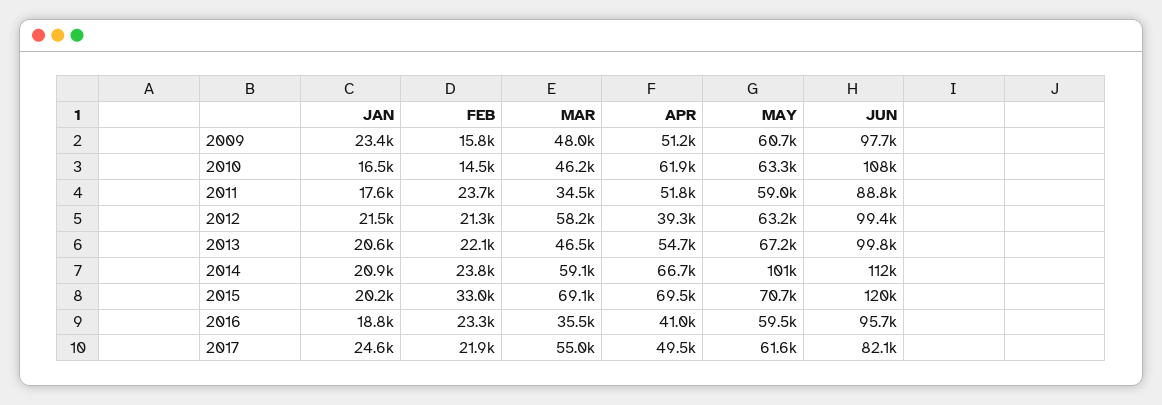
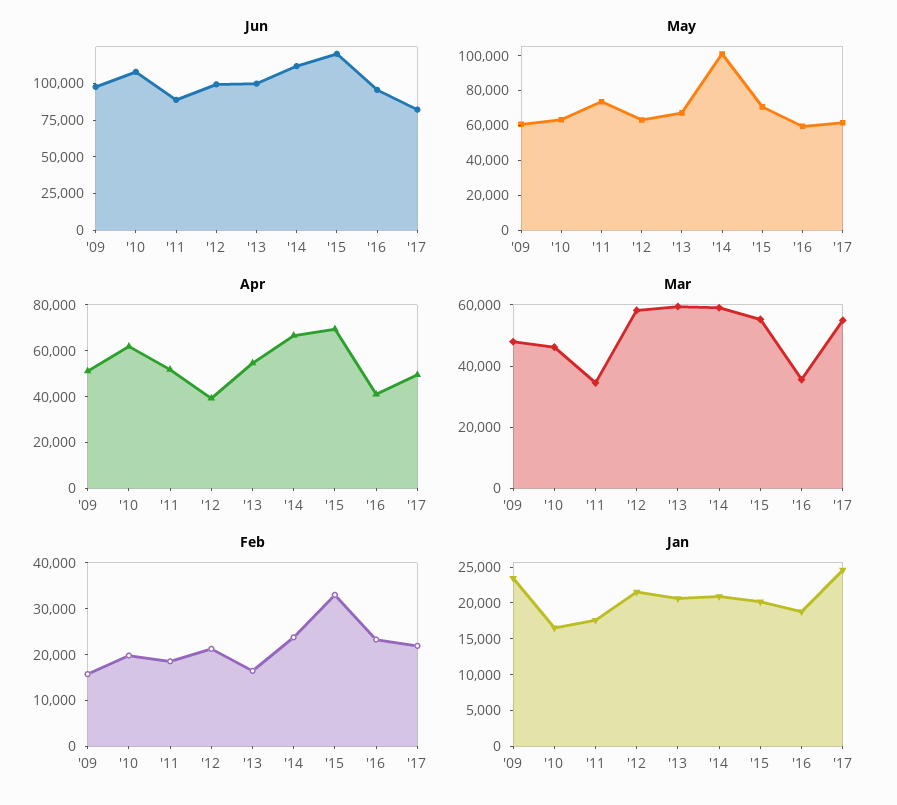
FEB, 2010: 14500 -> 20000
FEB, 2011: 23700 -> 18000
MAY, 2011: 59000 -> 75000
FEB, 2013: 22100 -> 16000
MAR, 2013: 46500 -> 60000
MAR, 2015: 69100 -> 55000

